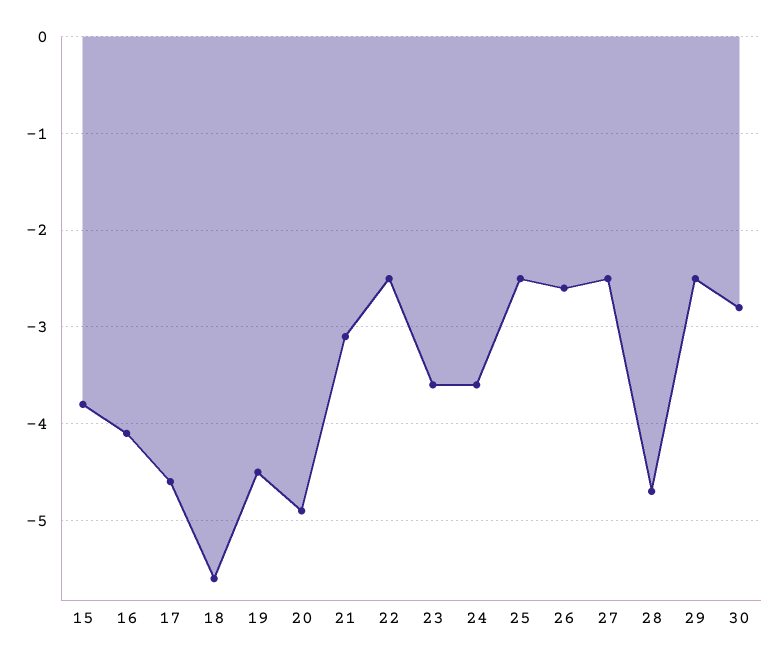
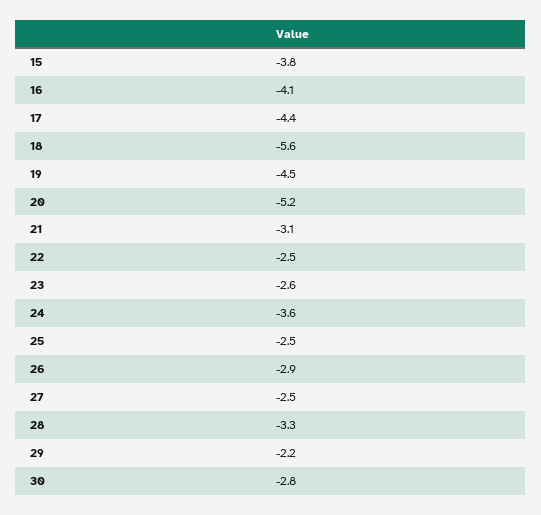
17: -4.6 -> -4.4
20: -4.9 -> -5.2
23: -3.6 -> -2.6
26: -2.6 -> -2.9
28: -4.7 -> -3.3
29: -2.5 -> -2.2

